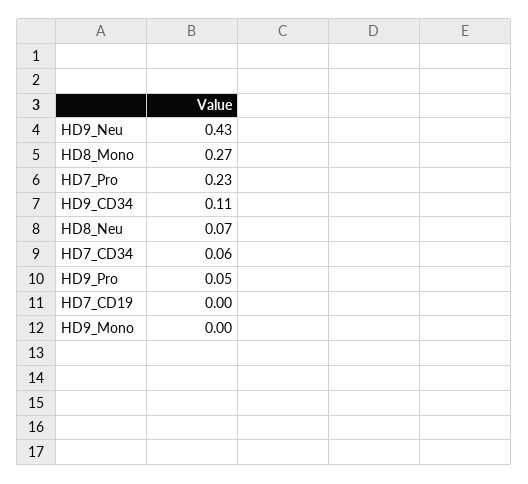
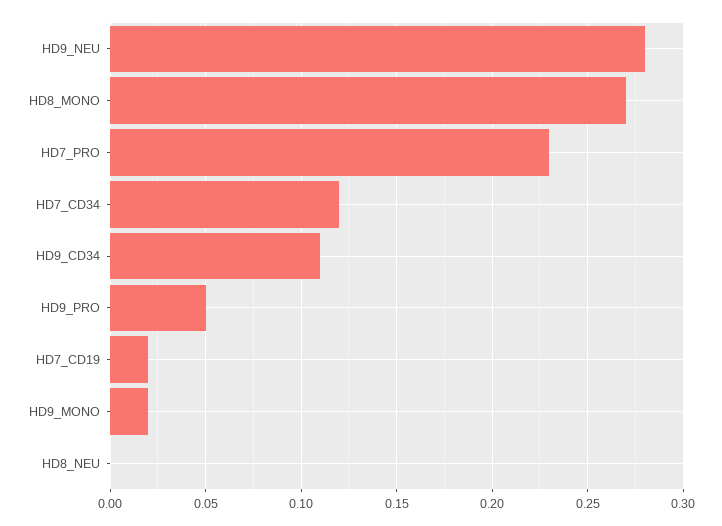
HD9_Neu: 0.43 -> 0.28
HD8_Neu: 0.07 -> 0
HD7_CD34: 0.06 -> 0.12
HD7_CD19: 0 -> 0.02
HD9_Mono: 0 -> 0.02

